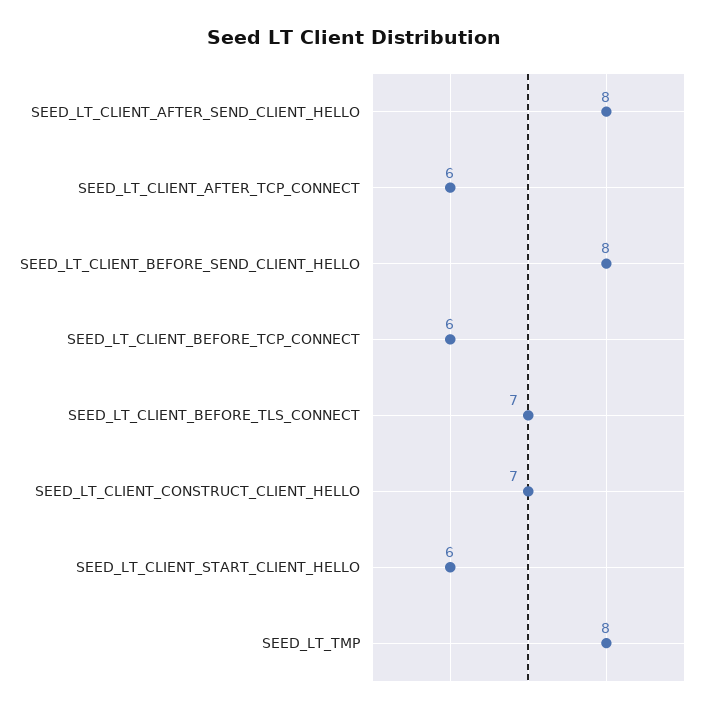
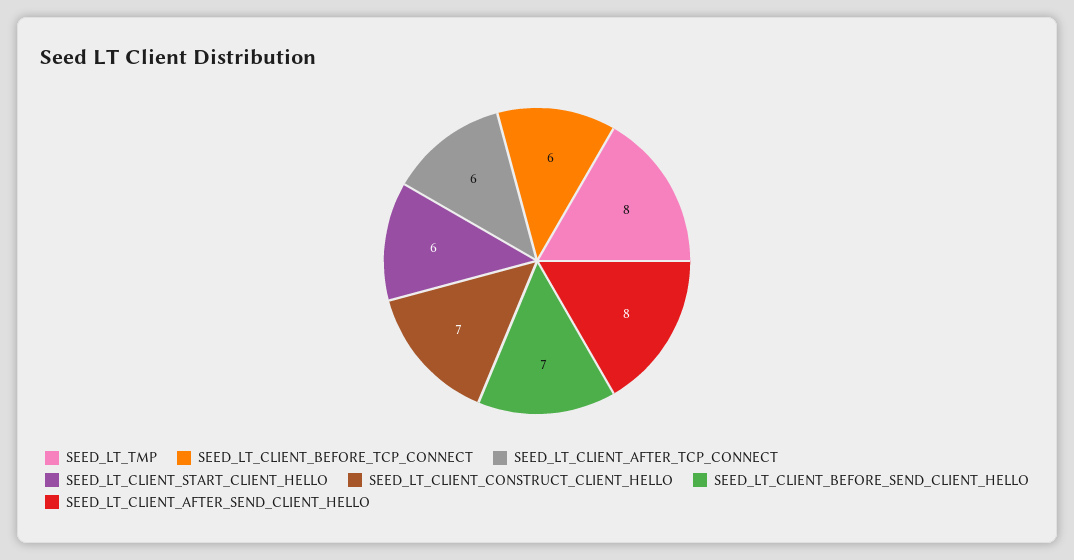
SEED_LT_CLIENT_BEFORE_SEND_CLIENT_HELLO: 8 -> 7
SEED_LT_CLIENT_BEFORE_TLS_CONNECT: 7 -> none

